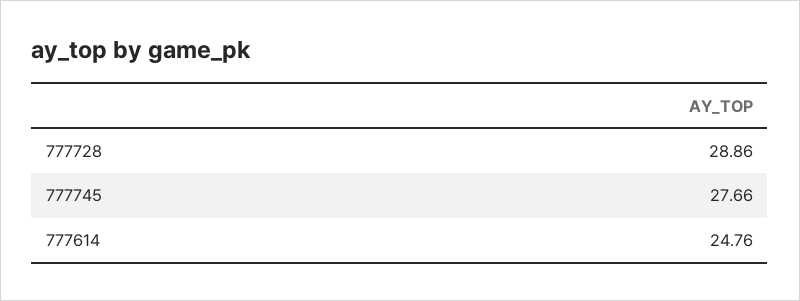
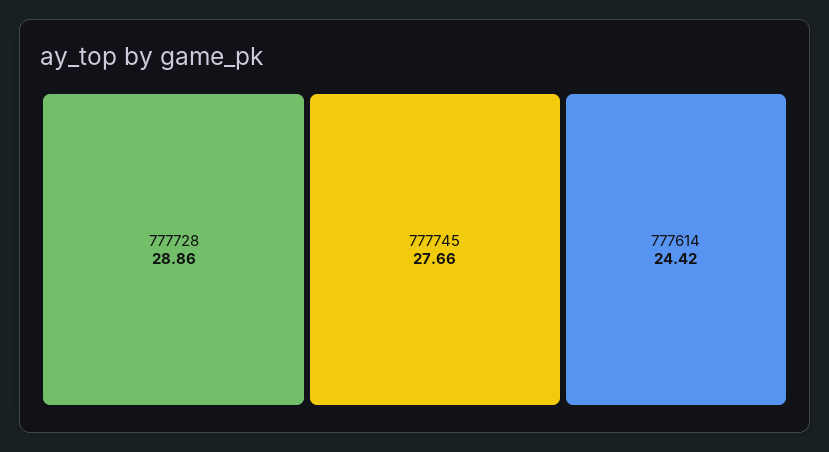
777614: 24.76 -> 24.42

